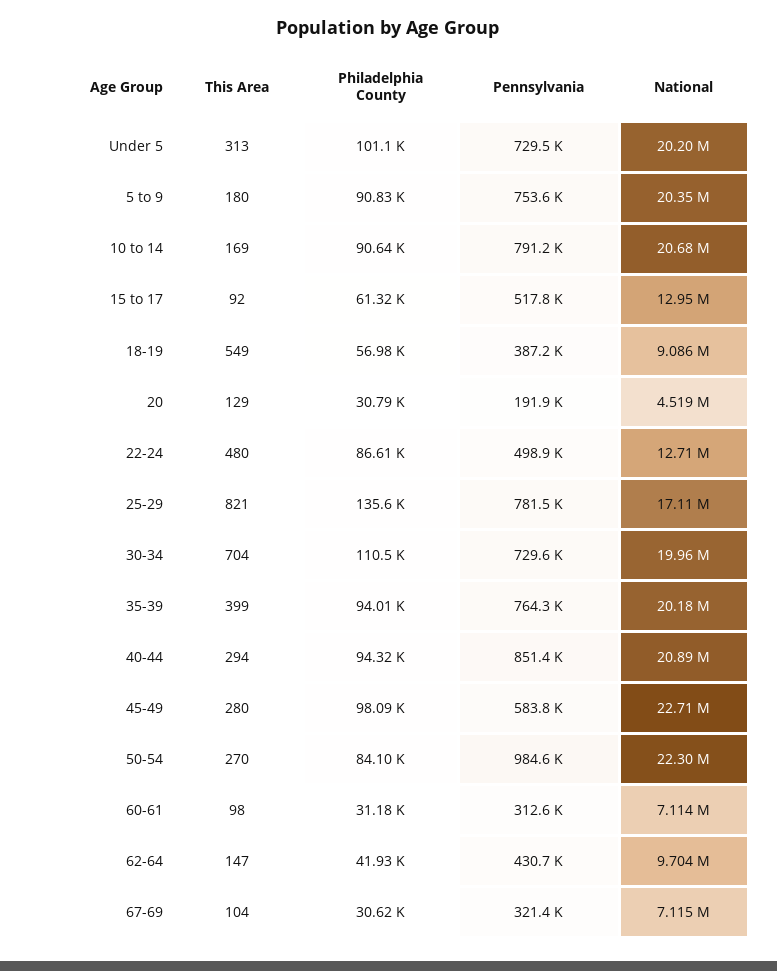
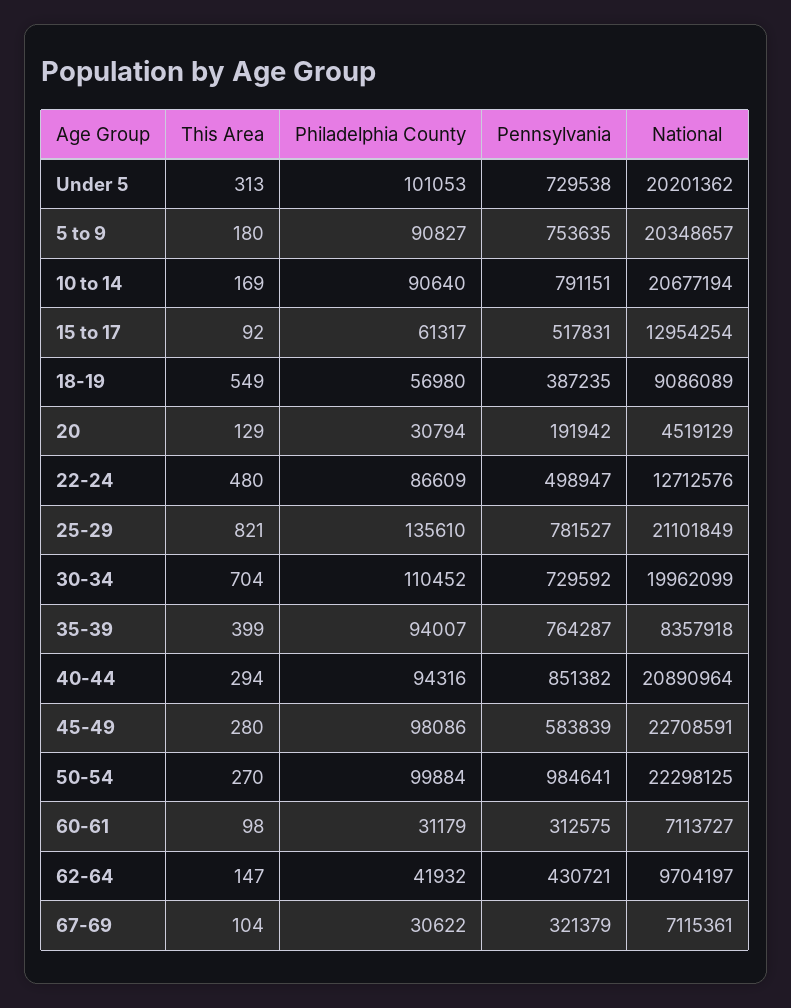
National, 25-29: 17110000 -> 21101849
National, 35-39: 20180000 -> 8357918
Philadelphia County, 50-54: 84100 -> 99884

